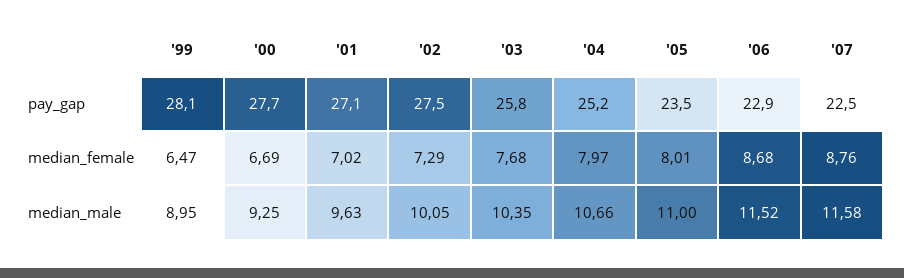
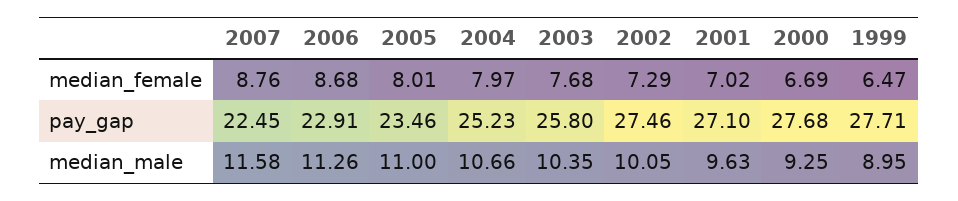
'99, pay_gap: 28.1 -> 27.71
'06, median_male: 11.52 -> 11.26

